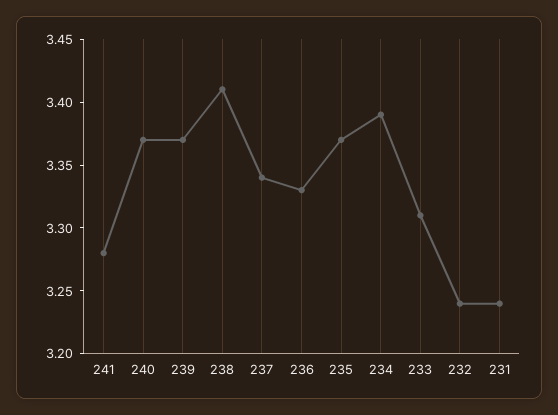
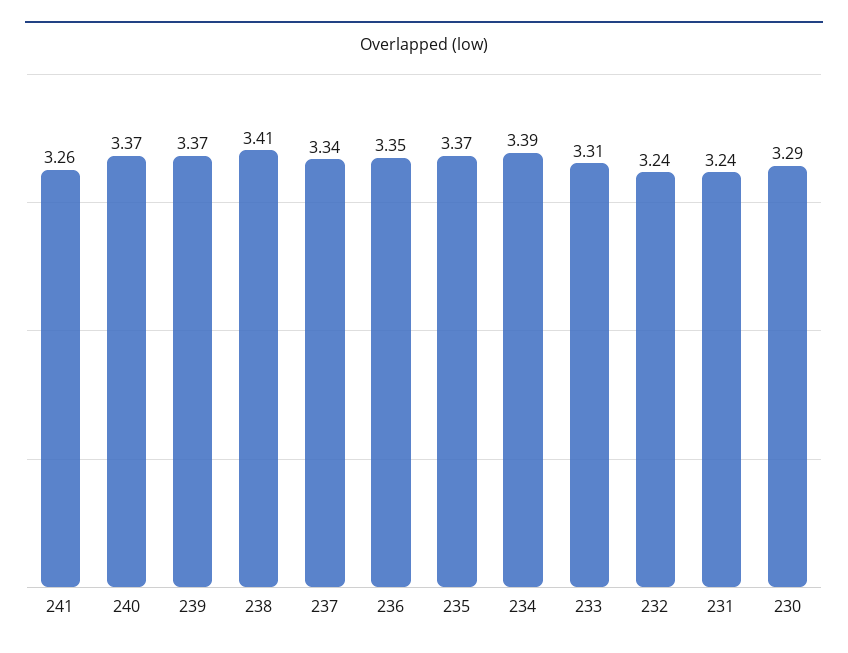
241: 3.28 -> 3.26
236: 3.33 -> 3.35
230: none -> 3.29

